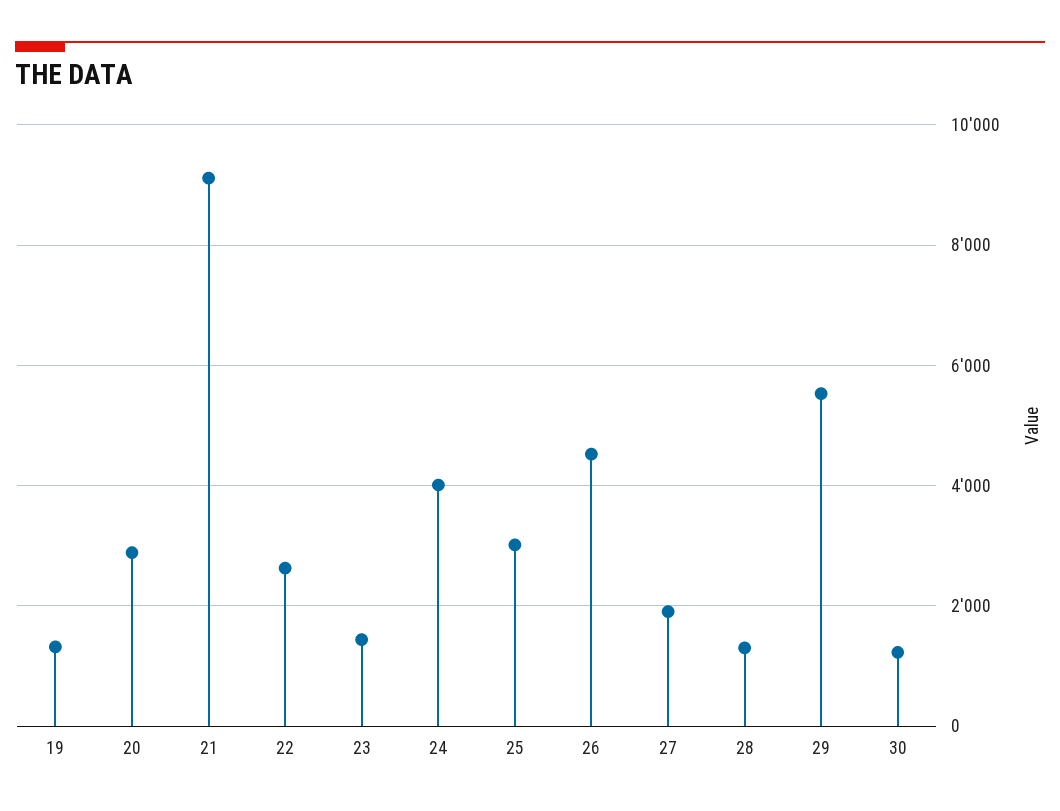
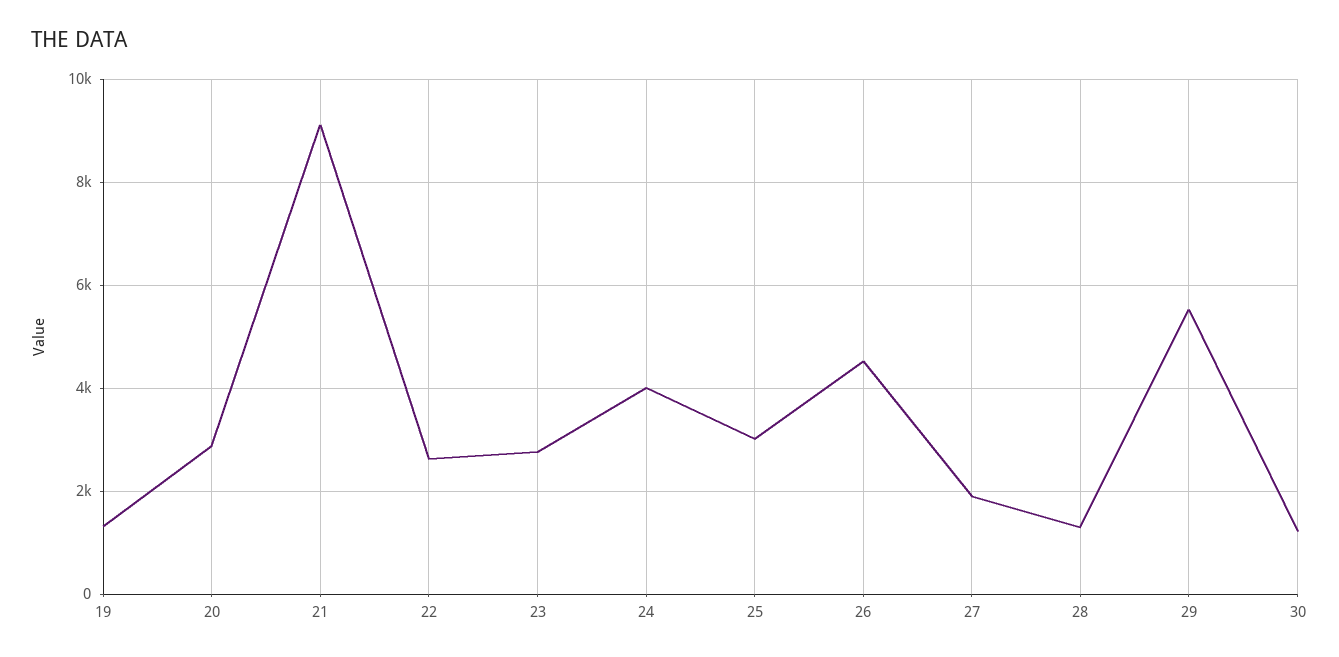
23: 1400 -> 2800

